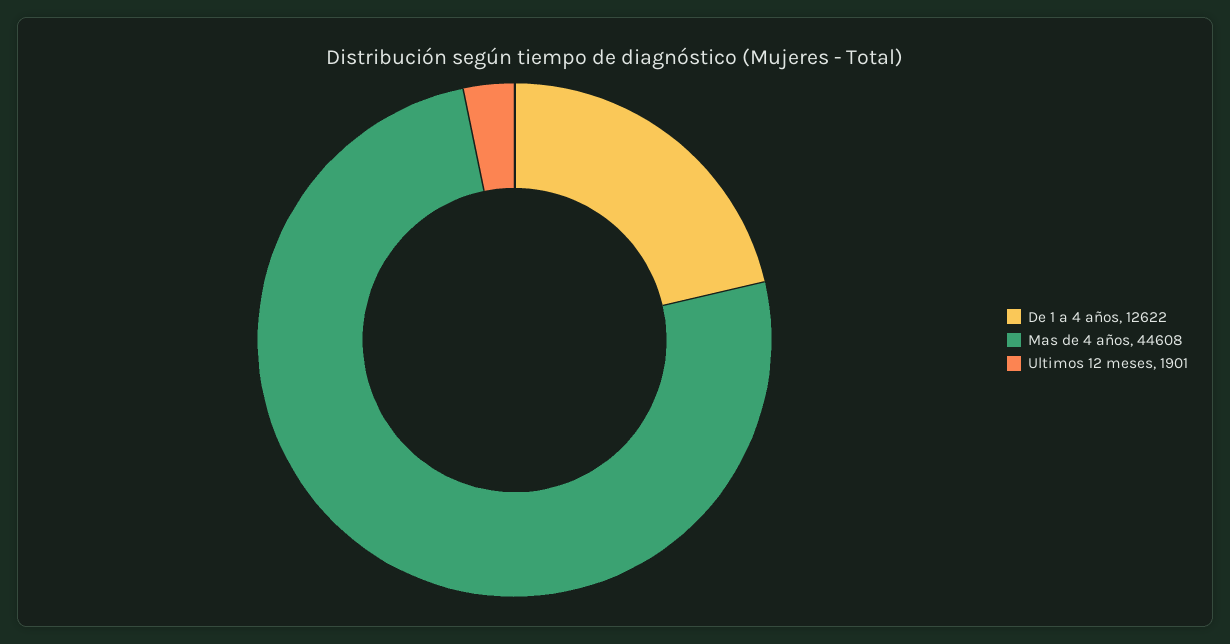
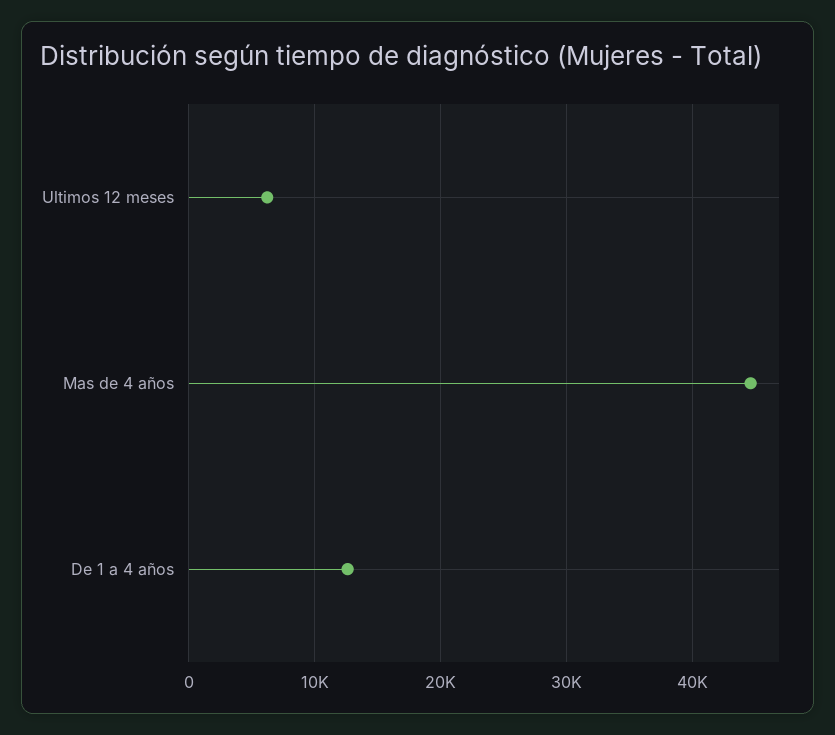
Ultimos 12 meses: 1901 -> 6000

